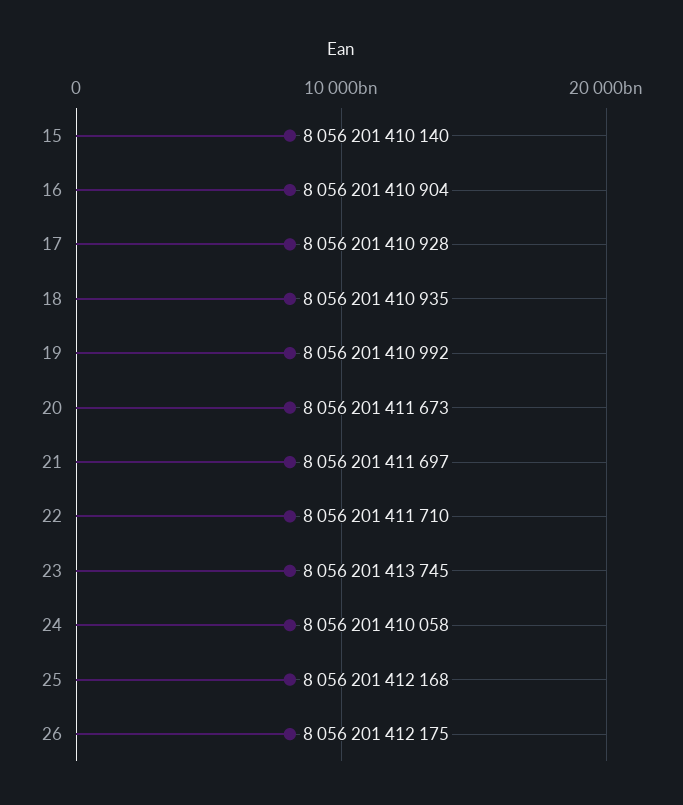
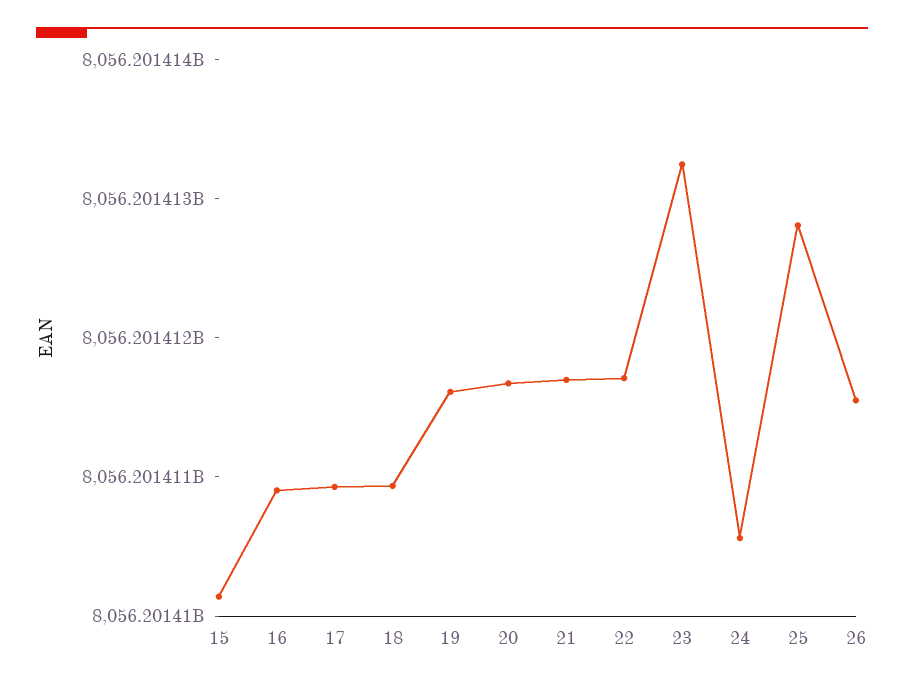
19: 8056201410992 -> 8056201411600
23: 8056201413745 -> 8056201413200
24: 8056201410058 -> 8056201410600
25: 8056201412168 -> 8056201412800
26: 8056201412175 -> 8056201411600

